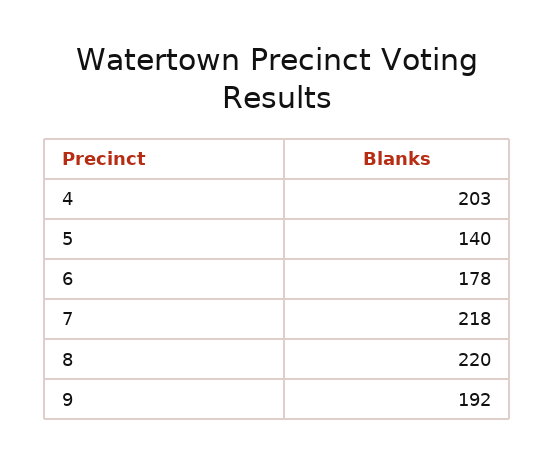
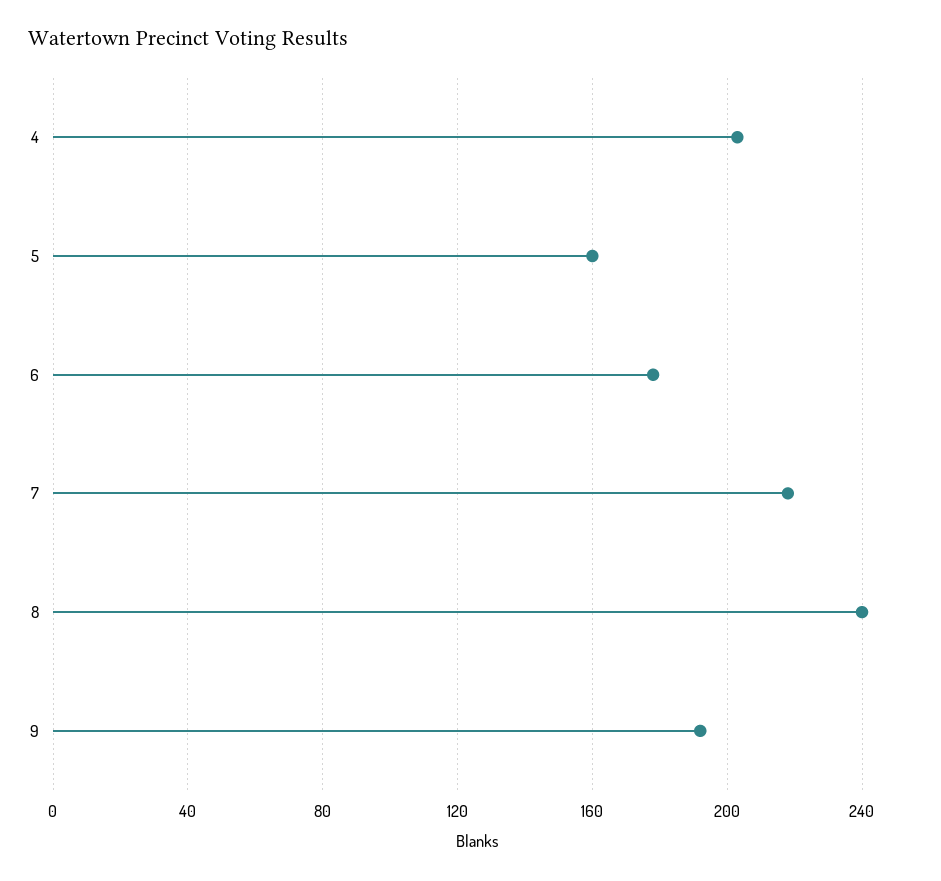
5: 140 -> 160
8: 220 -> 240

